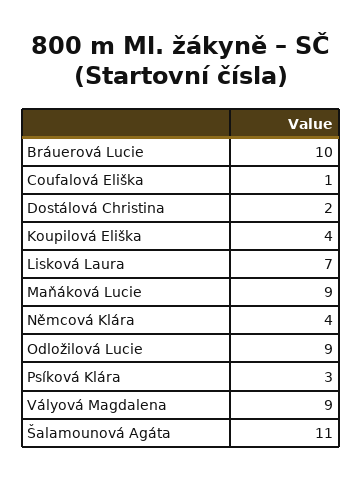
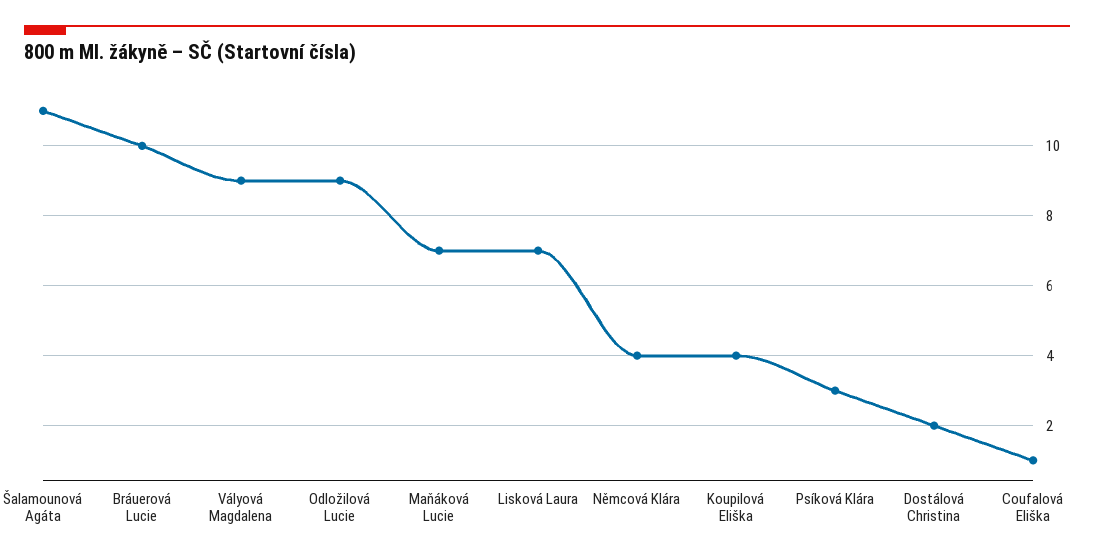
Maňáková Lucie: 9 -> 7

